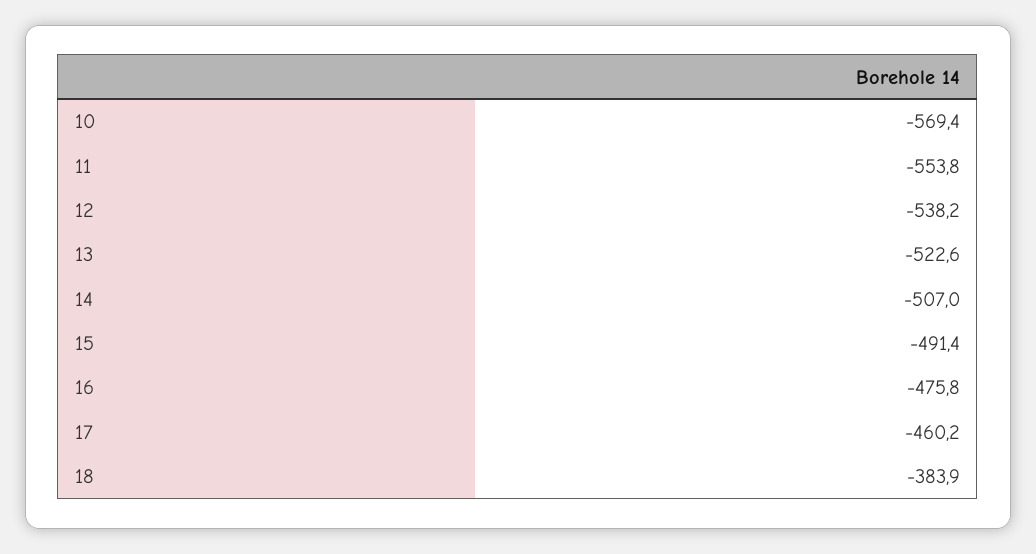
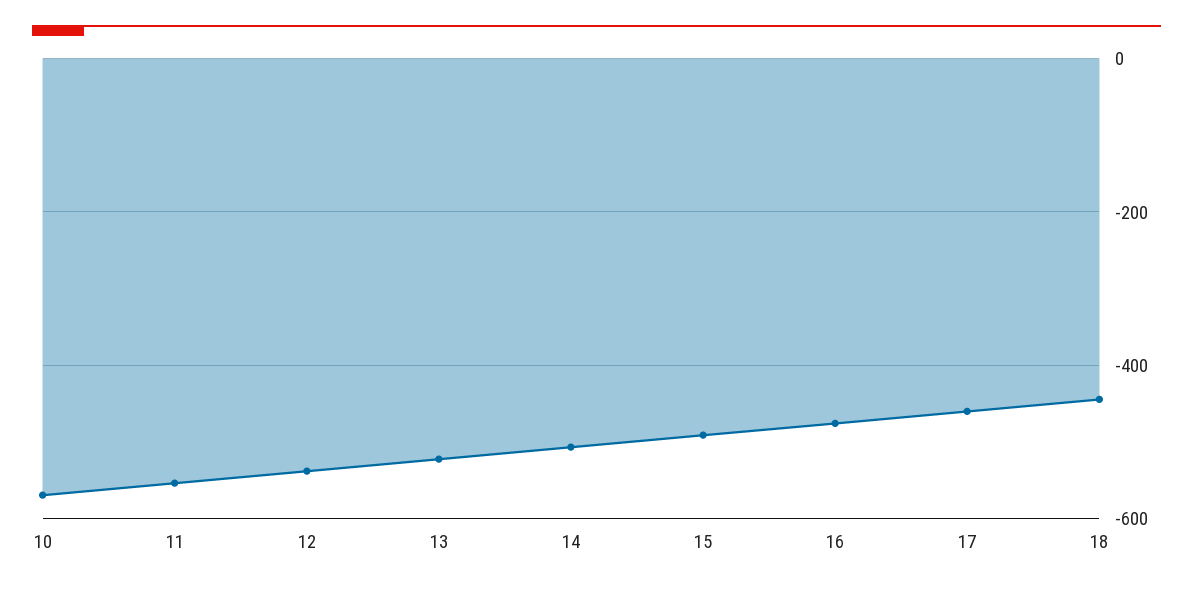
18: -383.9 -> -440

